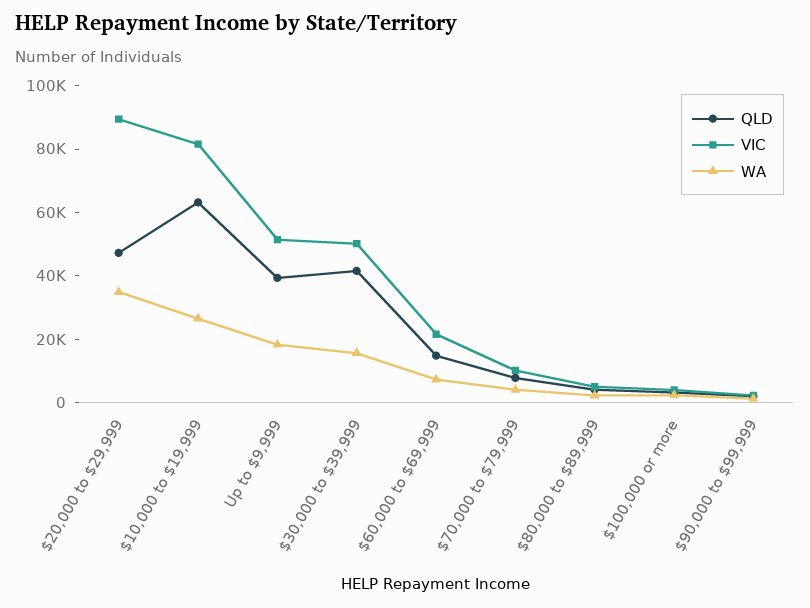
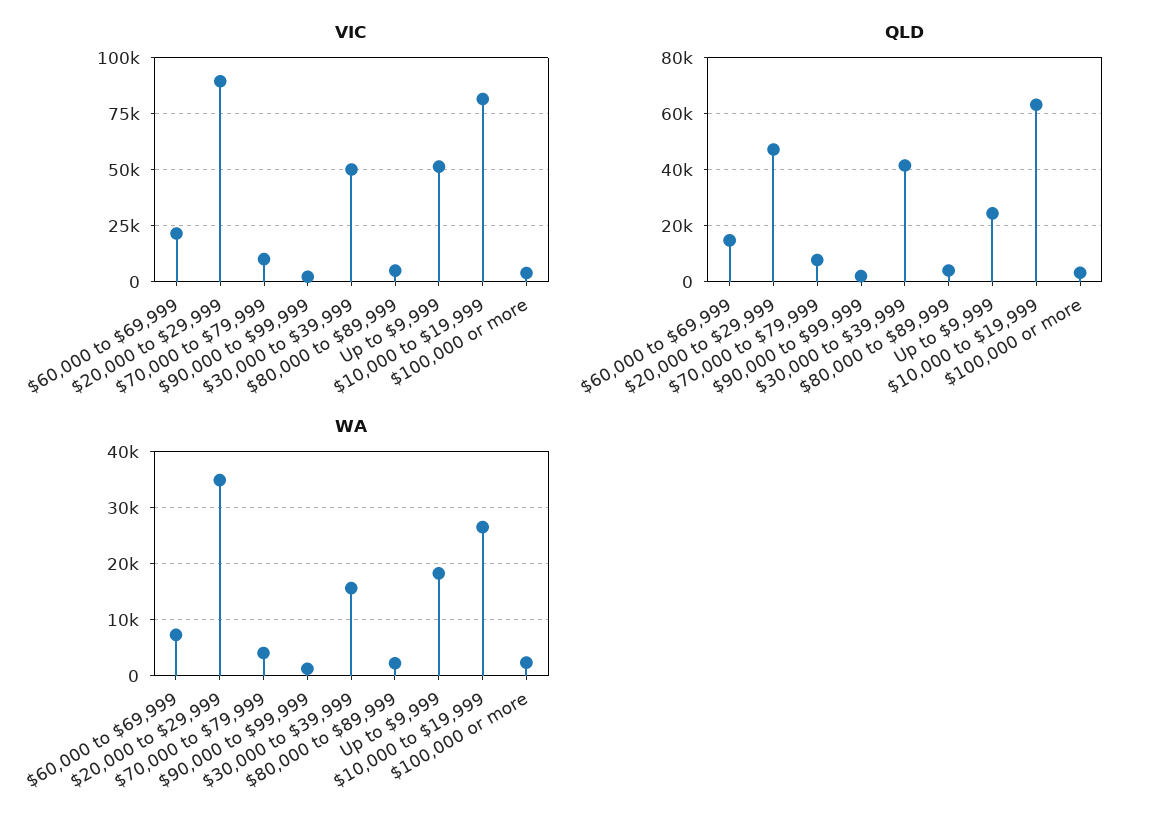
QLD, Up to $9,999: 40000 -> 25000

